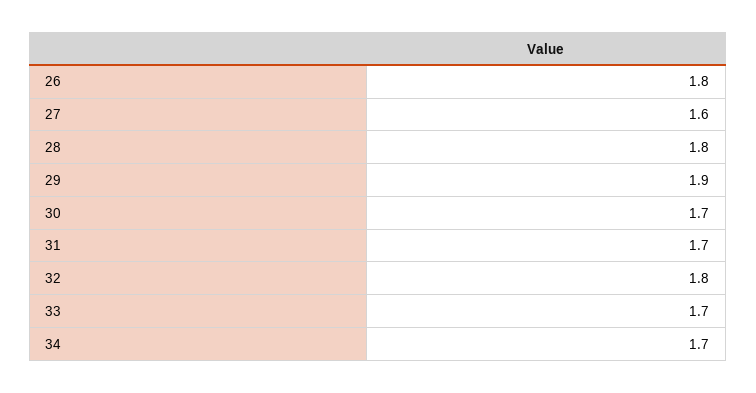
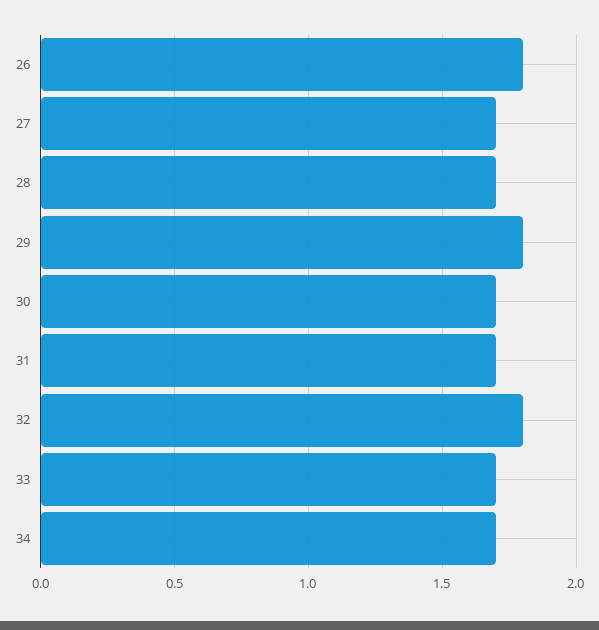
27: 1.6 -> 1.7
28: 1.8 -> 1.7
29: 1.9 -> 1.8

